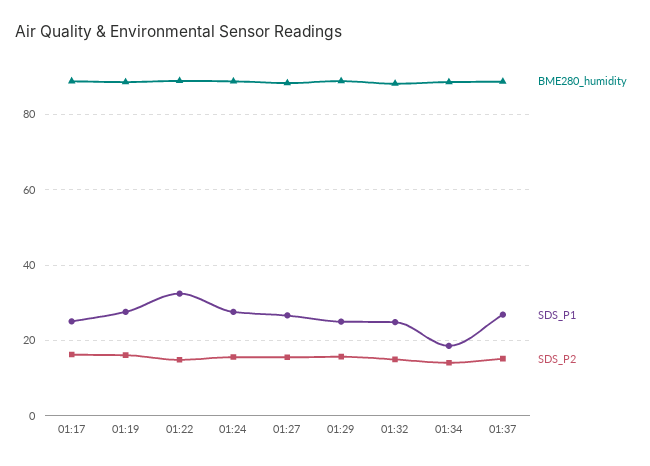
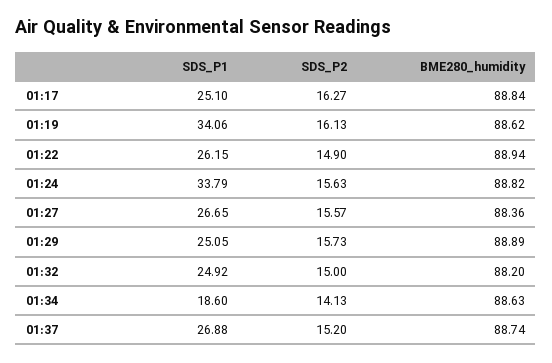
SDS_P1, 01:19: 28 -> 34.06
SDS_P1, 01:22: 32 -> 26.15
SDS_P1, 01:24: 28 -> 33.79

